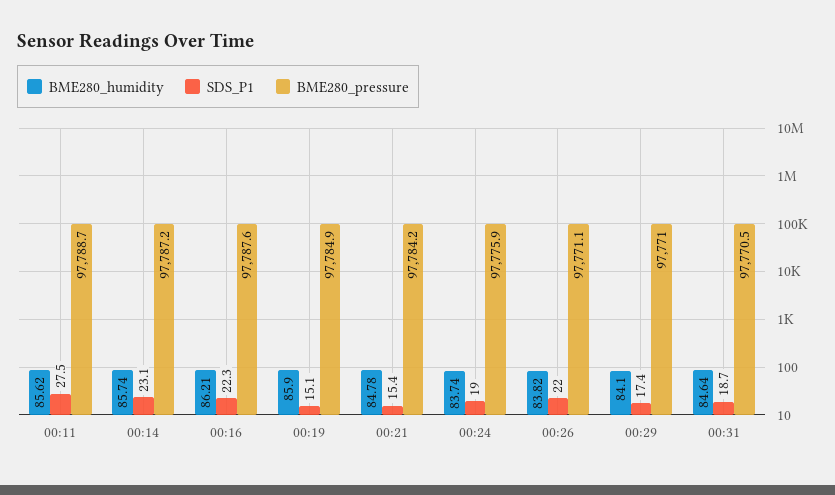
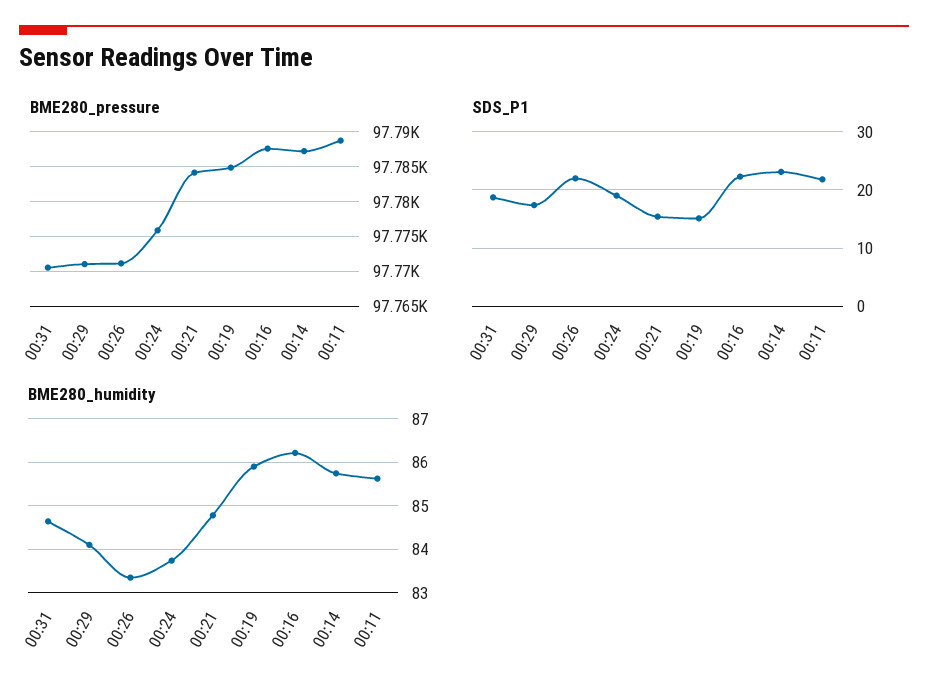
SDS_P1, 00:11: 27.5 -> 22
BME280_humidity, 00:26: 83.82 -> 83.4

